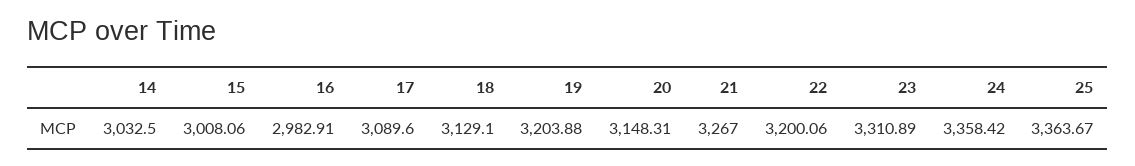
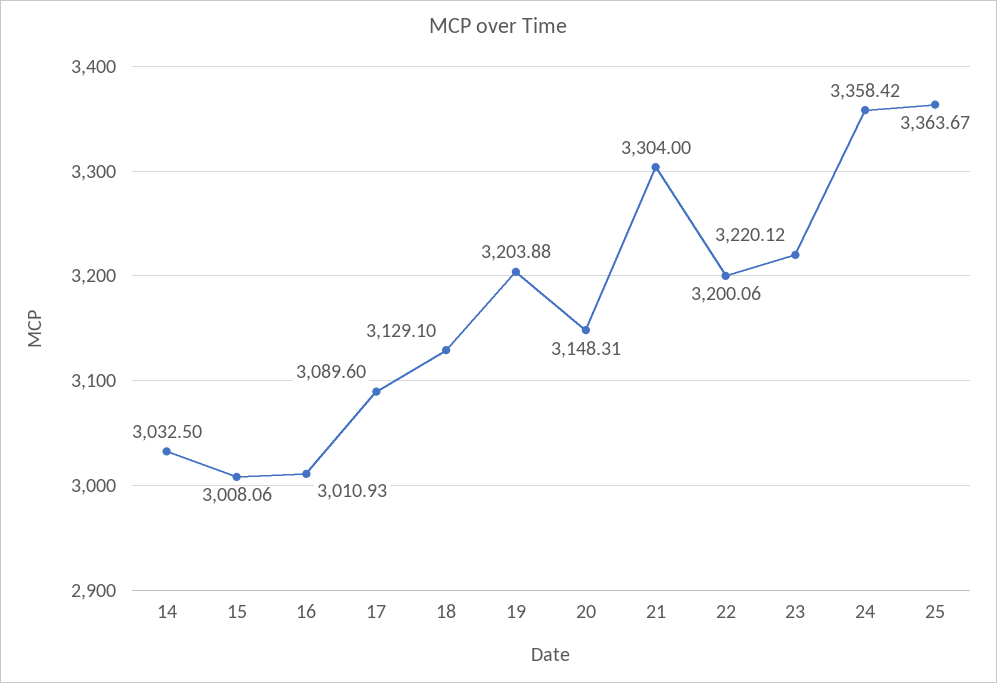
16: 2982.91 -> 3010.93
21: 3267 -> 3304
23: 3310.89 -> 3220.12

